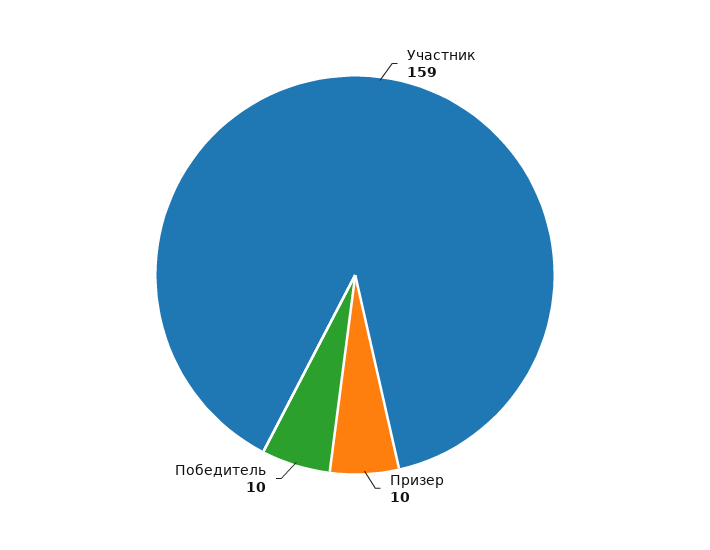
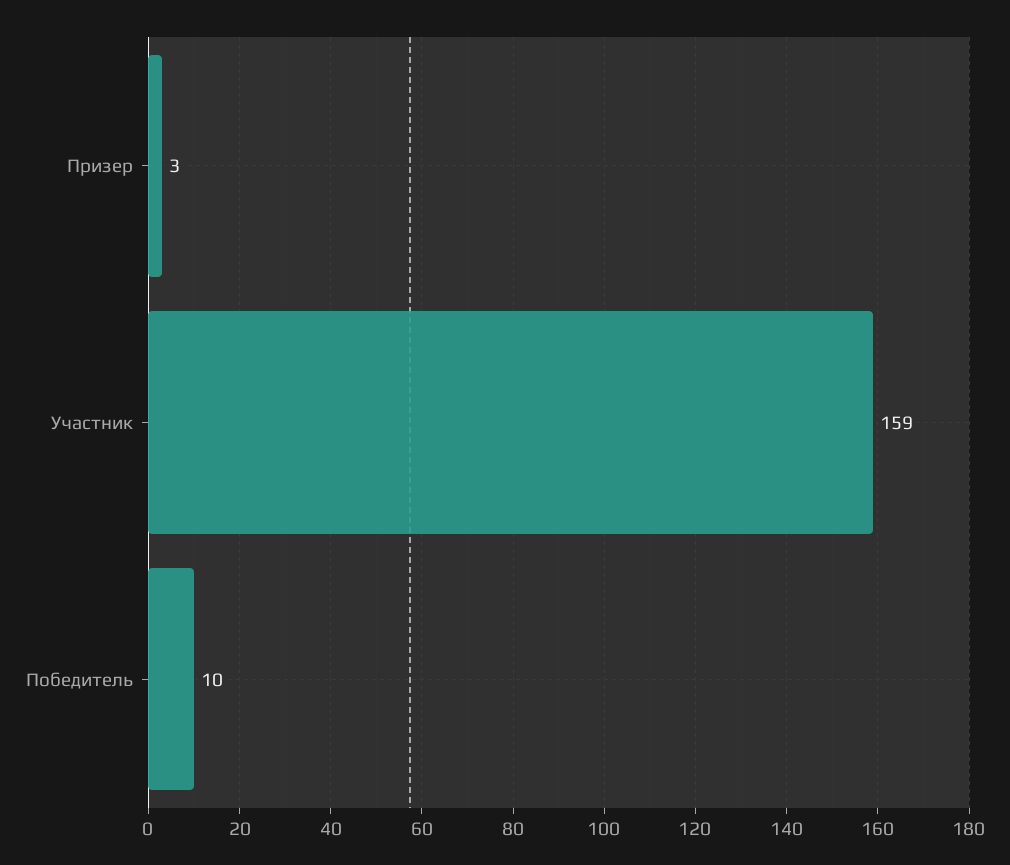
Призер: 10 -> 3

